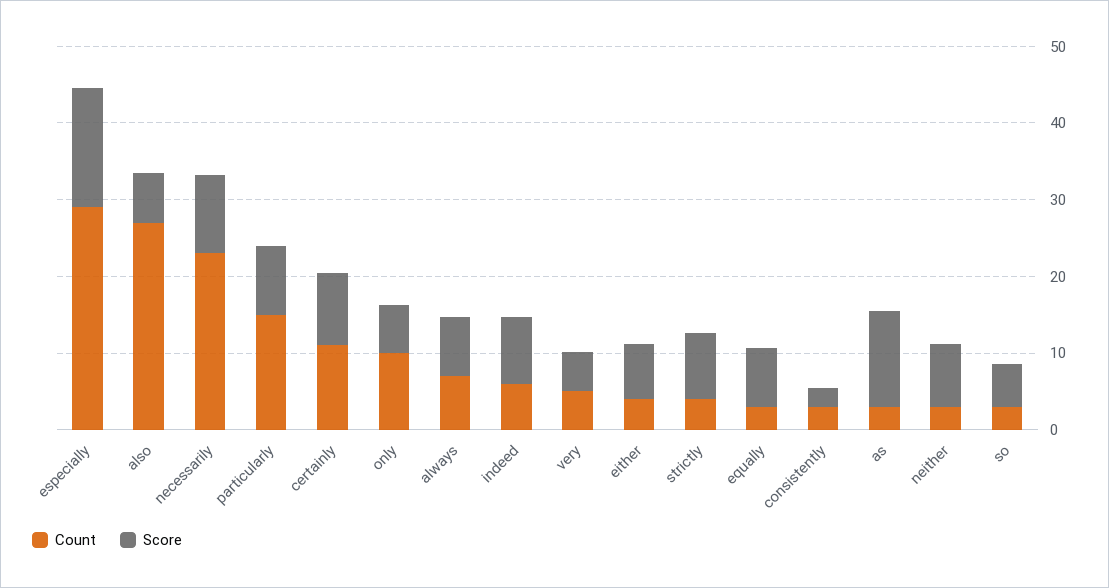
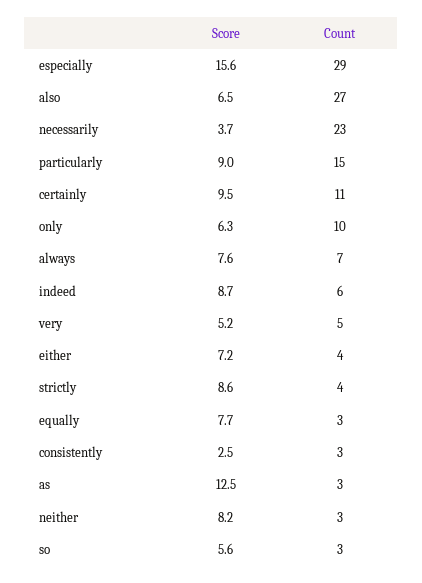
Score, necessarily: 10 -> 3.7

